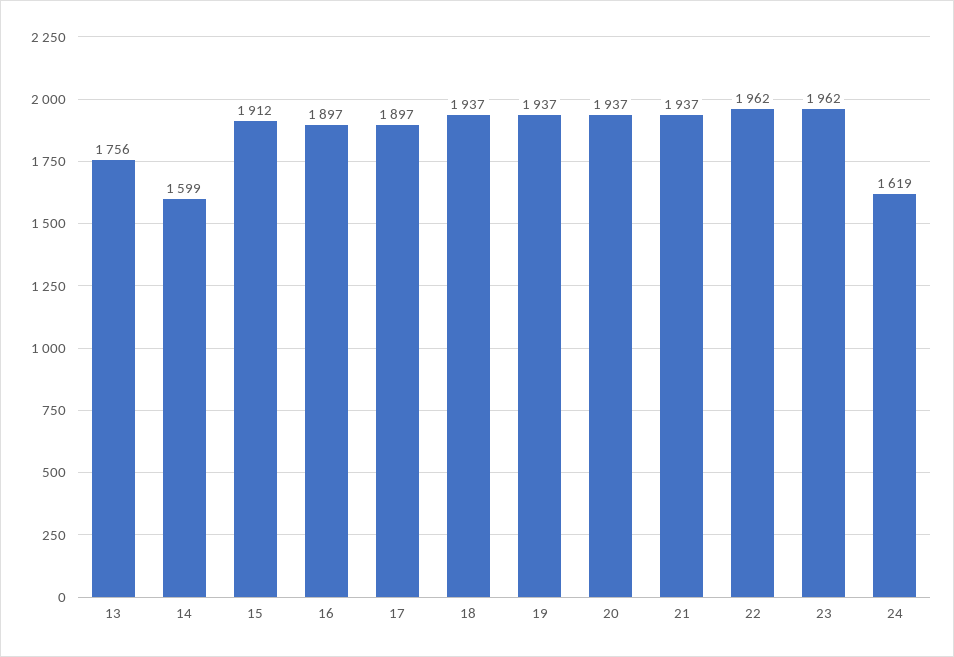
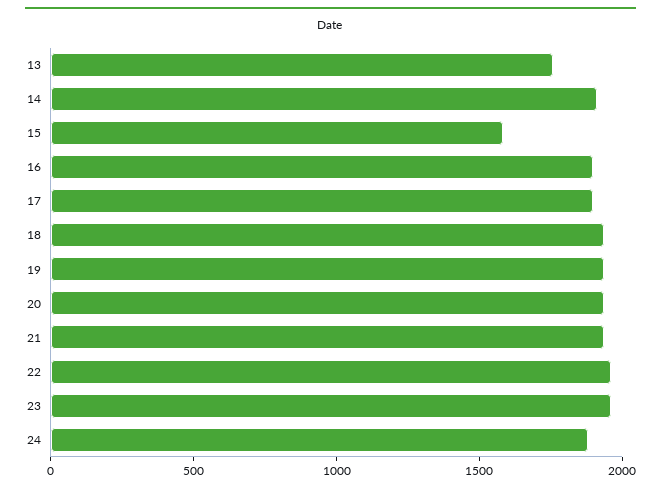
14: 1599 -> 1900
15: 1912 -> 1600
24: 1619 -> 1900

